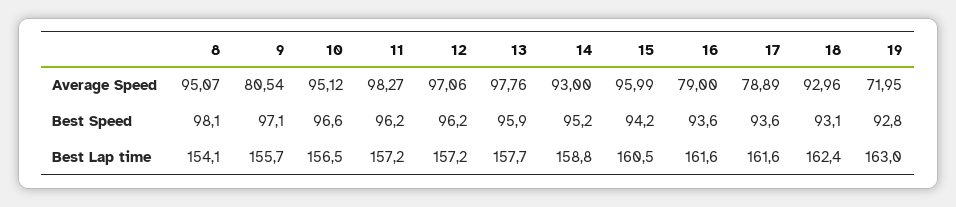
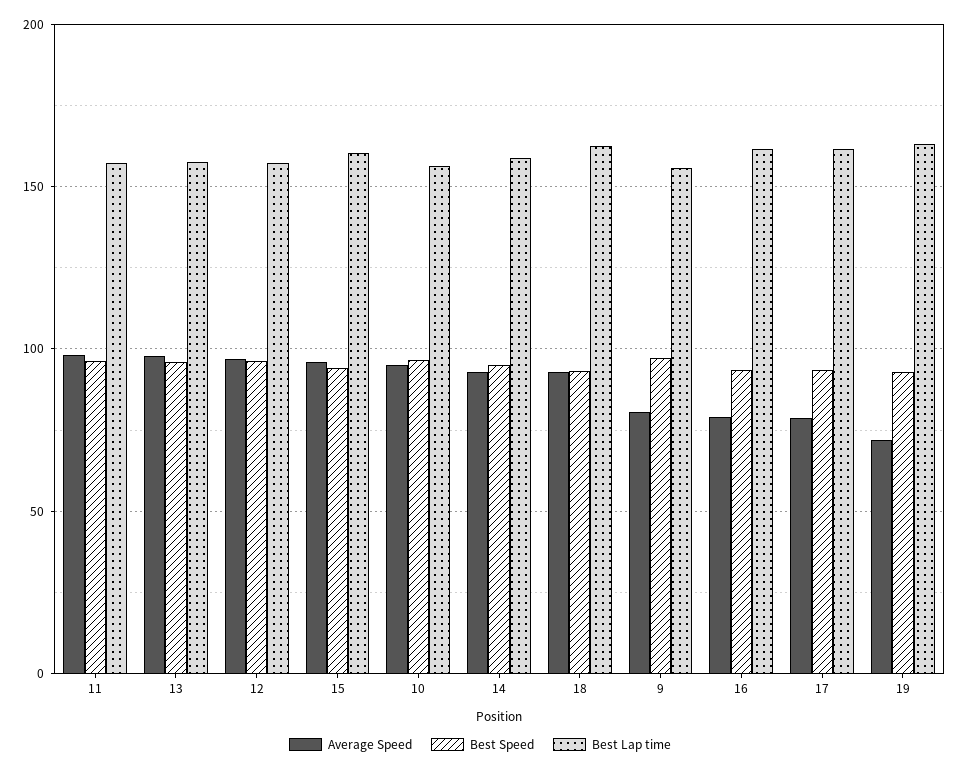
Average Speed, 8: 95.07 -> none
Best Speed, 8: 98.1 -> none
Best Lap time, 8: 154.1 -> none

